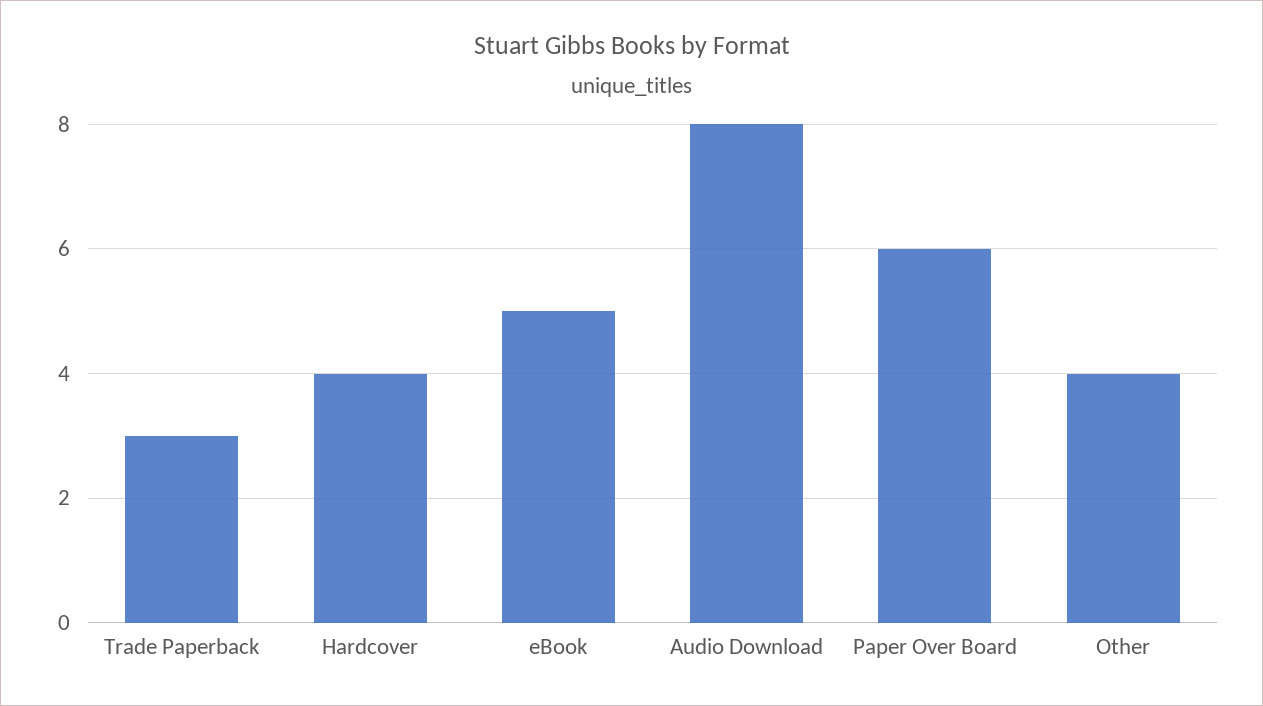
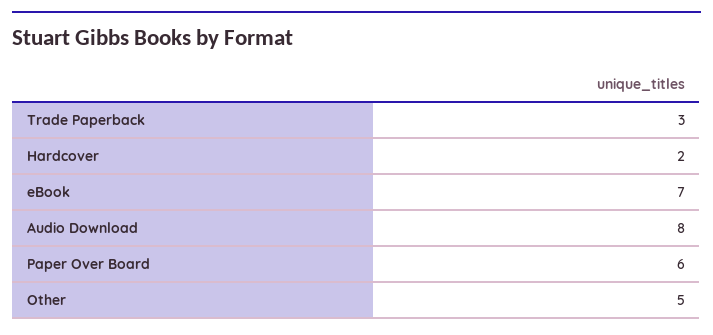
Hardcover: 4 -> 2
eBook: 5 -> 7
Other: 4 -> 5

